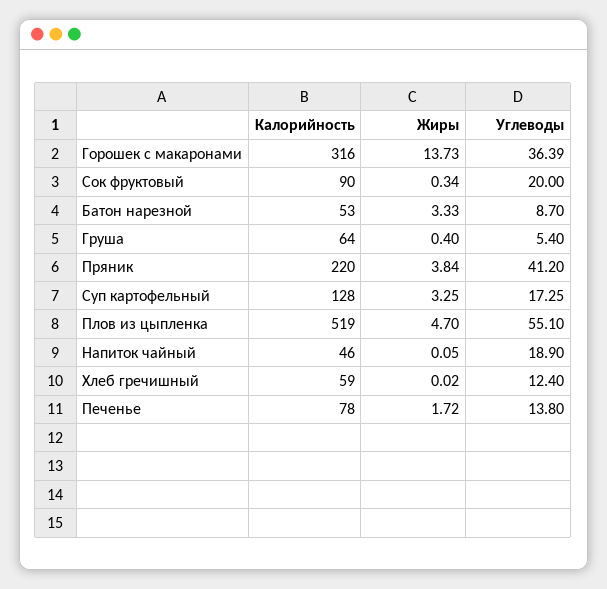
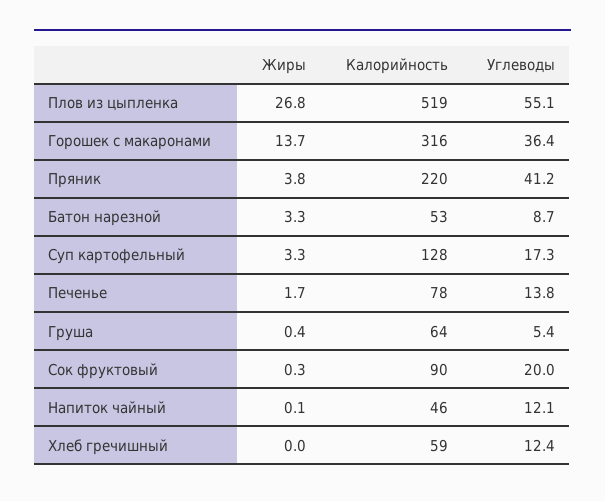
Жиры, Плов из цыпленка: 4.7 -> 26.8
Углеводы, Напиток чайный: 18.9 -> 12.1

